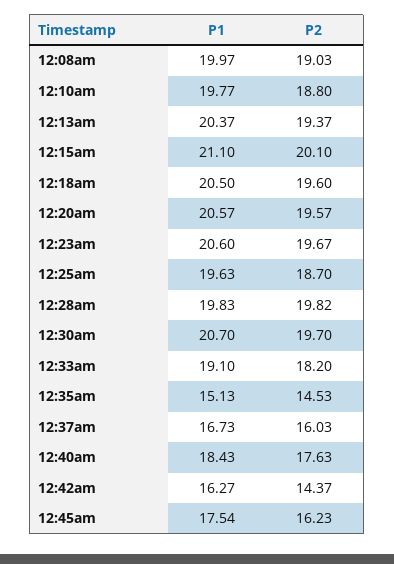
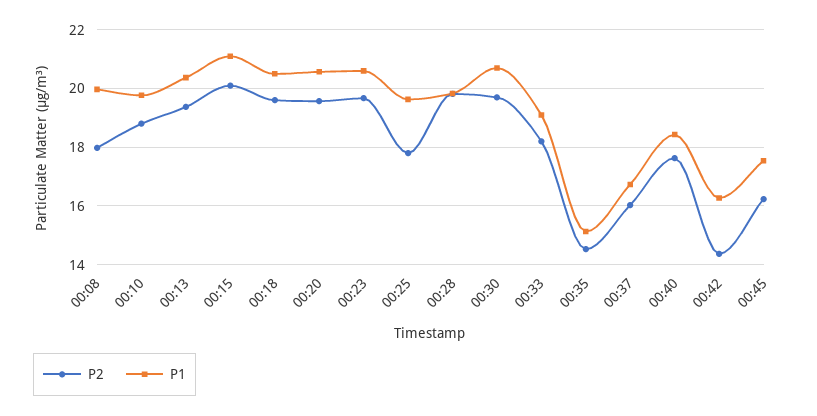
P2, 12:08am: 19.03 -> 18
P2, 12:25am: 18.7 -> 17.75

